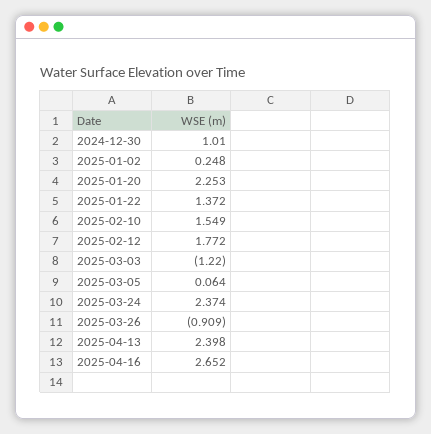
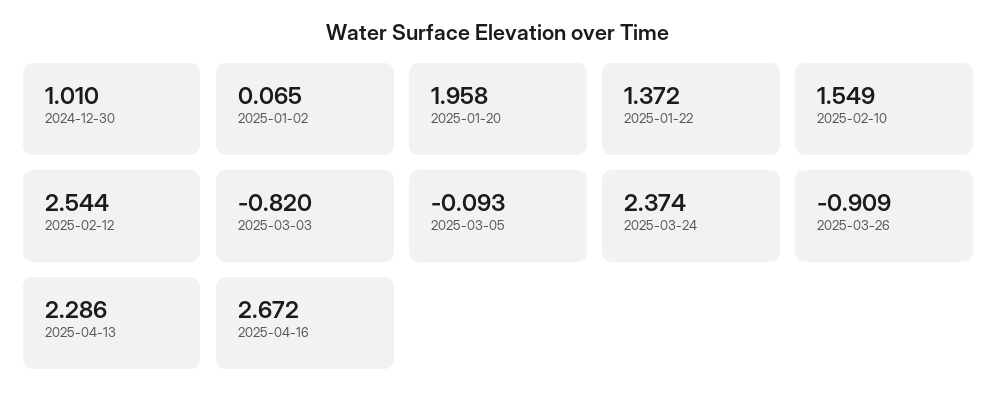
2025-01-02: 0.248 -> 0.065
2025-01-20: 2.253 -> 1.958
2025-02-12: 1.772 -> 2.544
2025-03-03: -1.22 -> -0.82
2025-03-05: 0.064 -> -0.093
2025-04-13: 2.398 -> 2.286
2025-04-16: 2.652 -> 2.672

